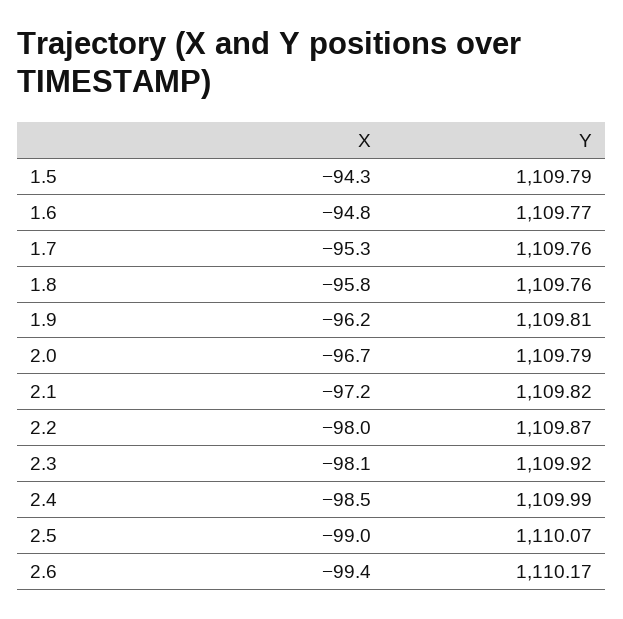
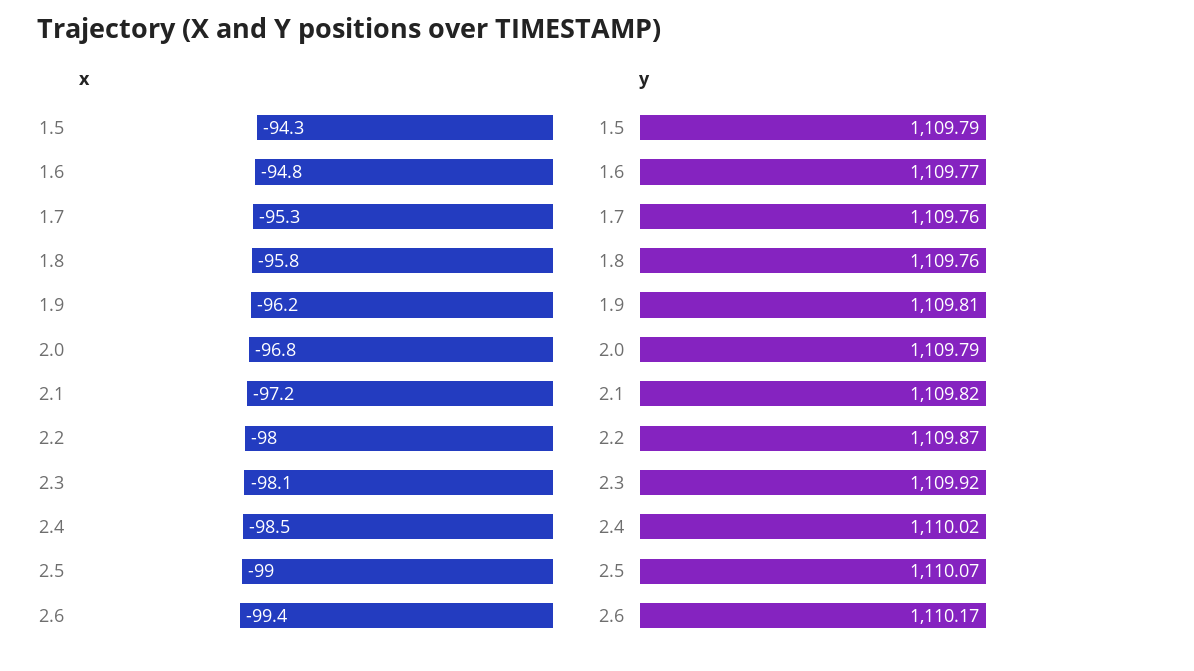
X, 2.0: -96.7 -> -96.8
Y, 2.4: 1109.99 -> 1110.02

